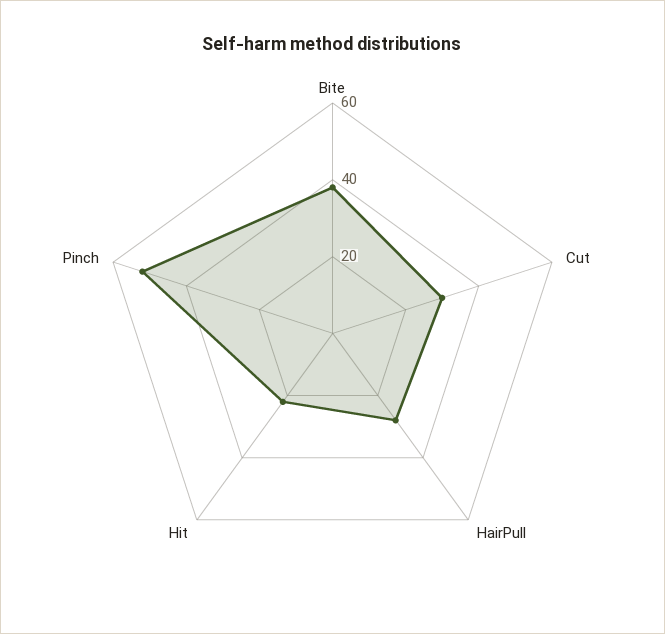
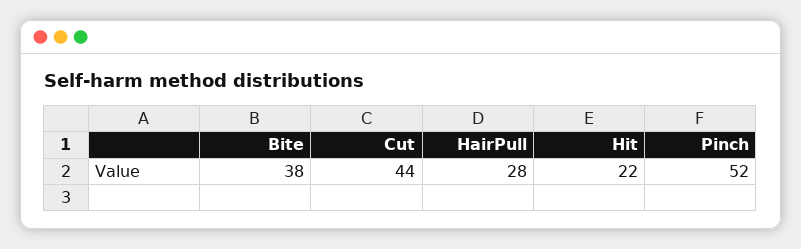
Cut: 30 -> 44

